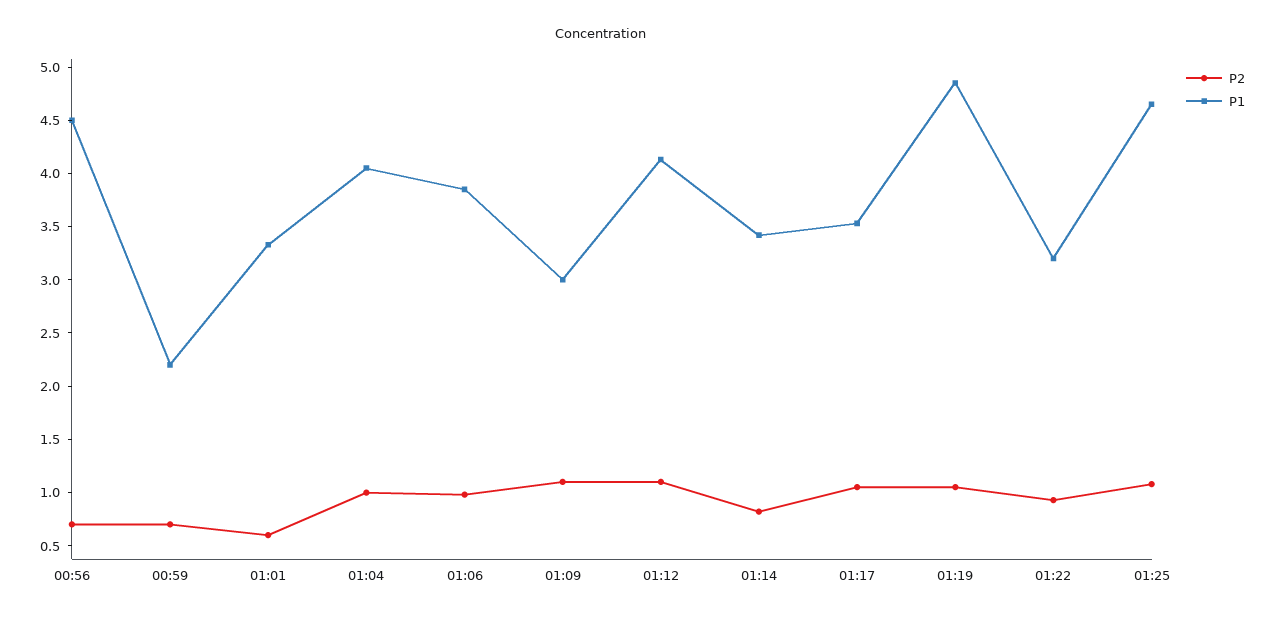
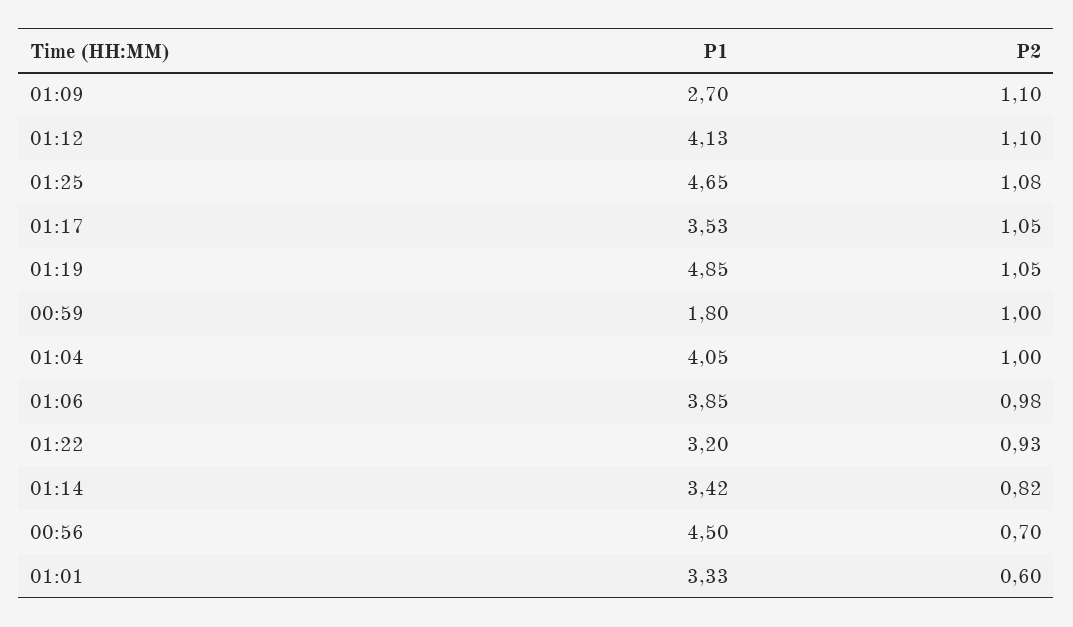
P2, 00:59: 0.7 -> 1
P1, 00:59: 2.2 -> 1.8
P1, 01:09: 3 -> 2.7

